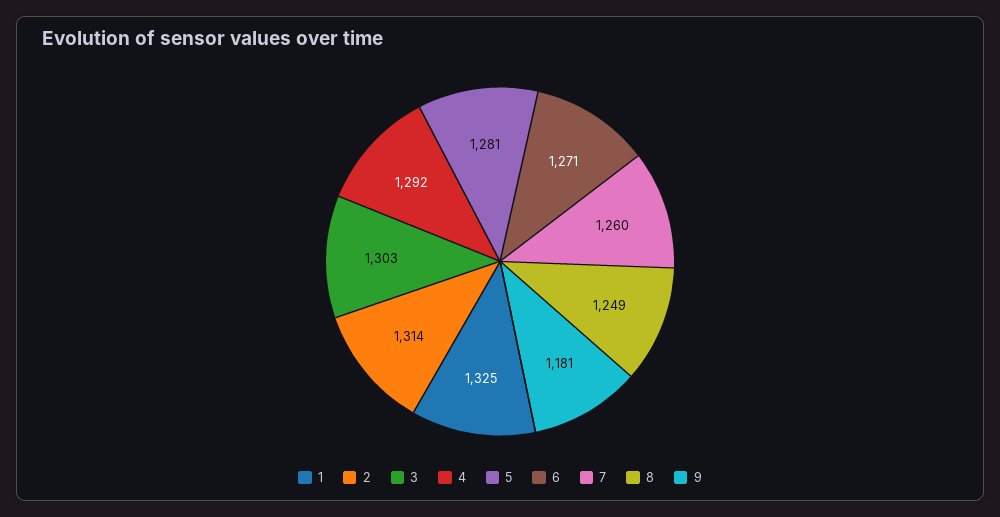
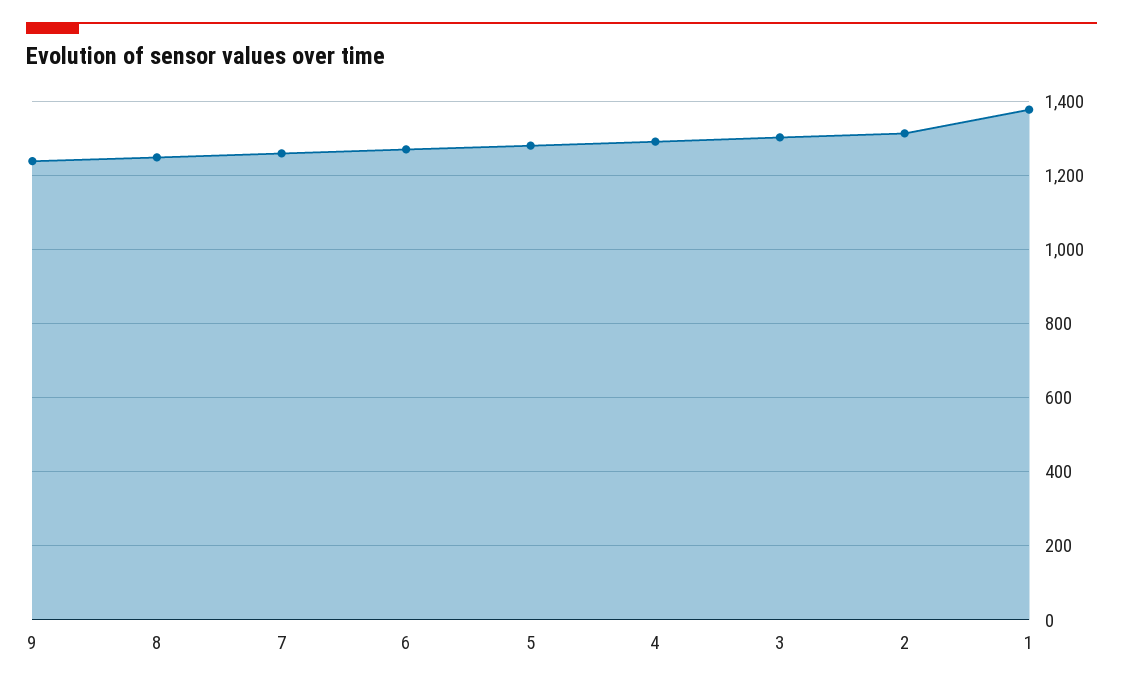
1: 1325 -> 1380
9: 1181 -> 1240

